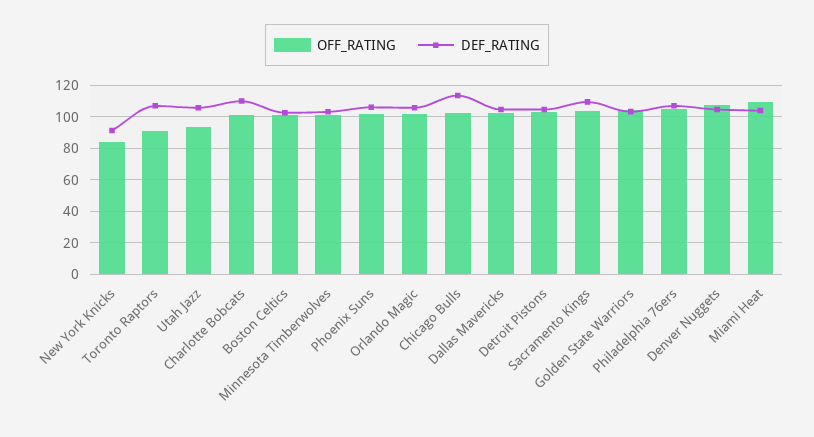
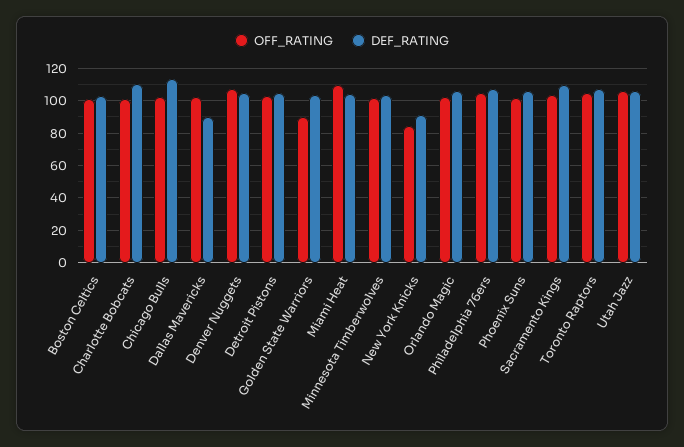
OFF_RATING, Toronto Raptors: 90 -> 105
OFF_RATING, Utah Jazz: 95 -> 105
DEF_RATING, Dallas Mavericks: 105 -> 90
OFF_RATING, Golden State Warriors: 105 -> 90

